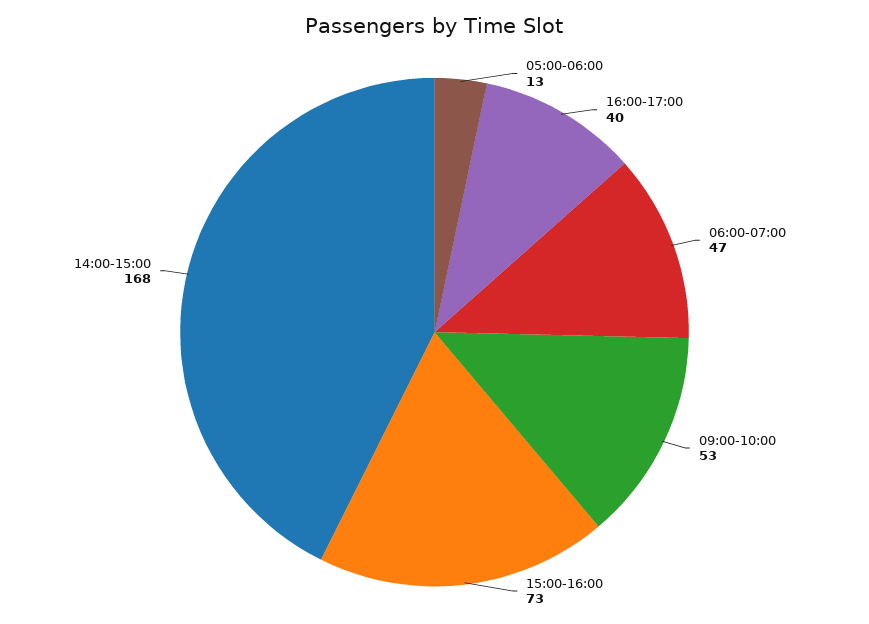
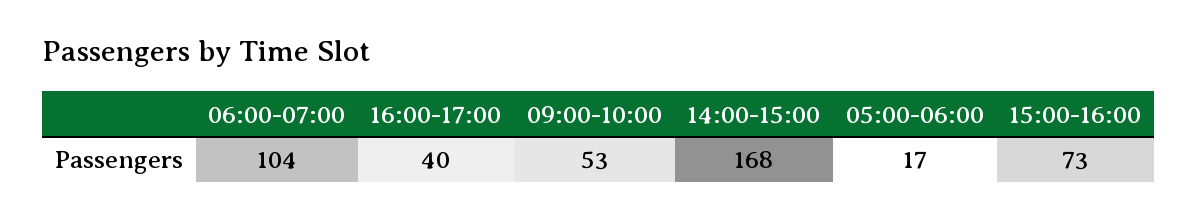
05:00-06:00: 13 -> 17
06:00-07:00: 47 -> 104

